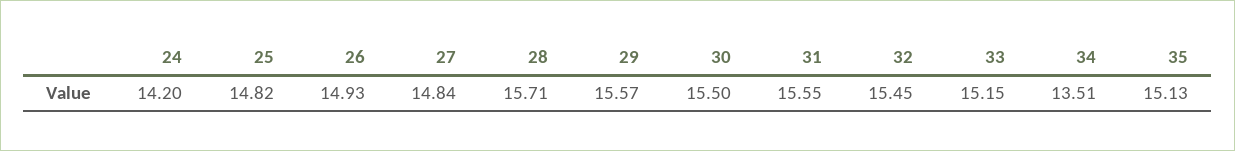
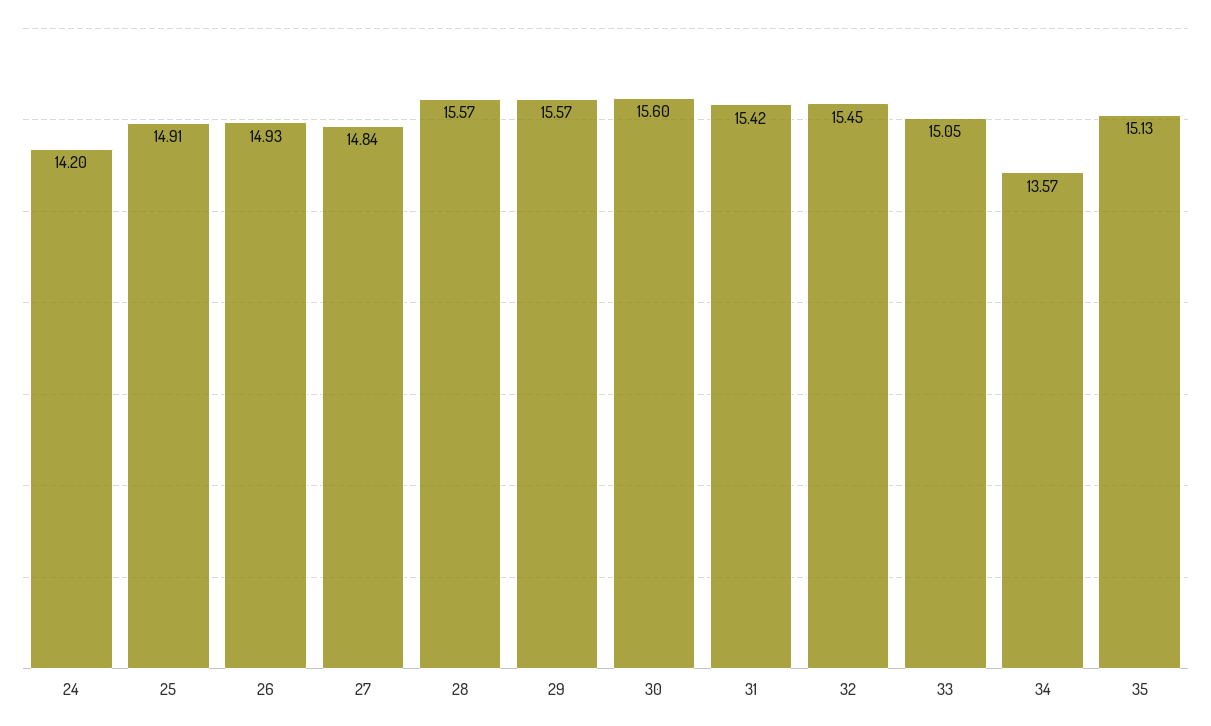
25: 14.82 -> 14.91
28: 15.71 -> 15.57
30: 15.5 -> 15.6
31: 15.55 -> 15.42
33: 15.15 -> 15.05
34: 13.51 -> 13.57

